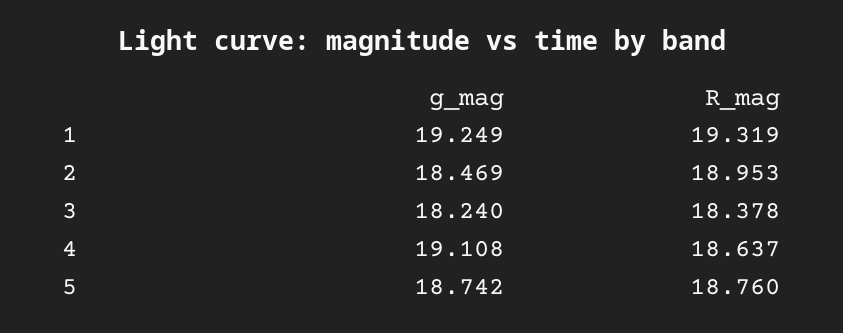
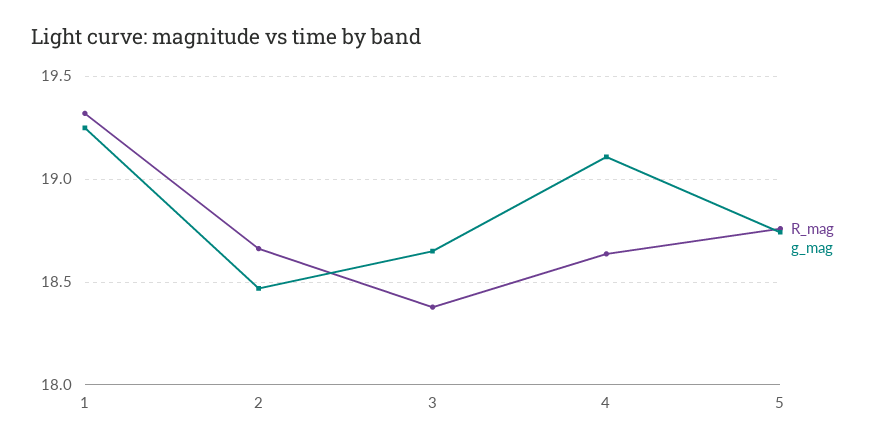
R_mag, 2: 18.953 -> 18.65
g_mag, 3: 18.24 -> 18.65

